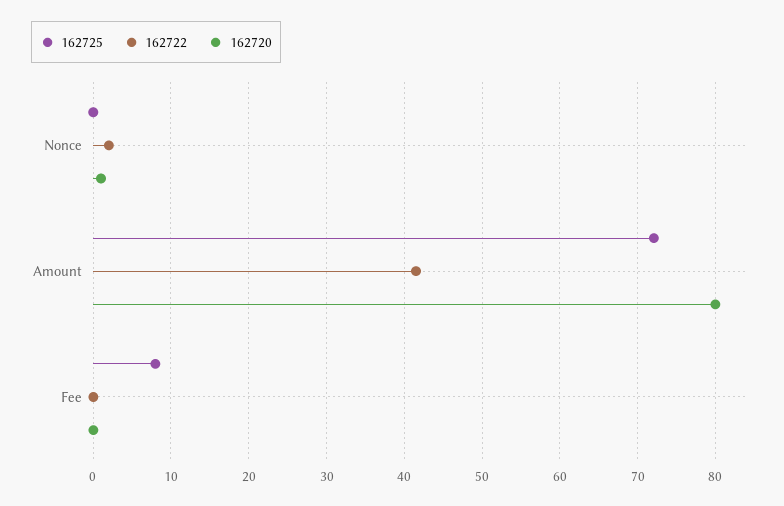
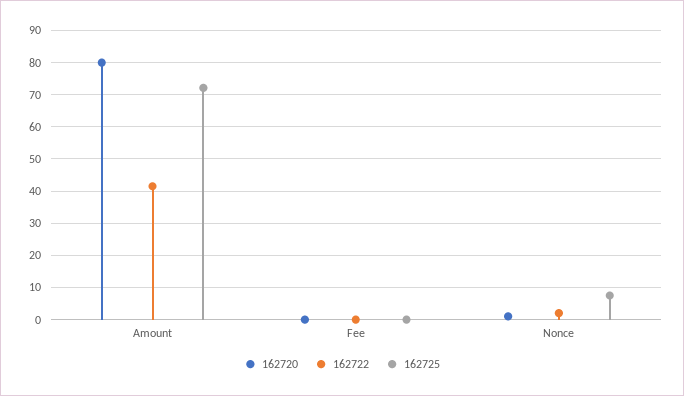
162725, Nonce: 0 -> 8
162725, Fee: 8 -> 0

